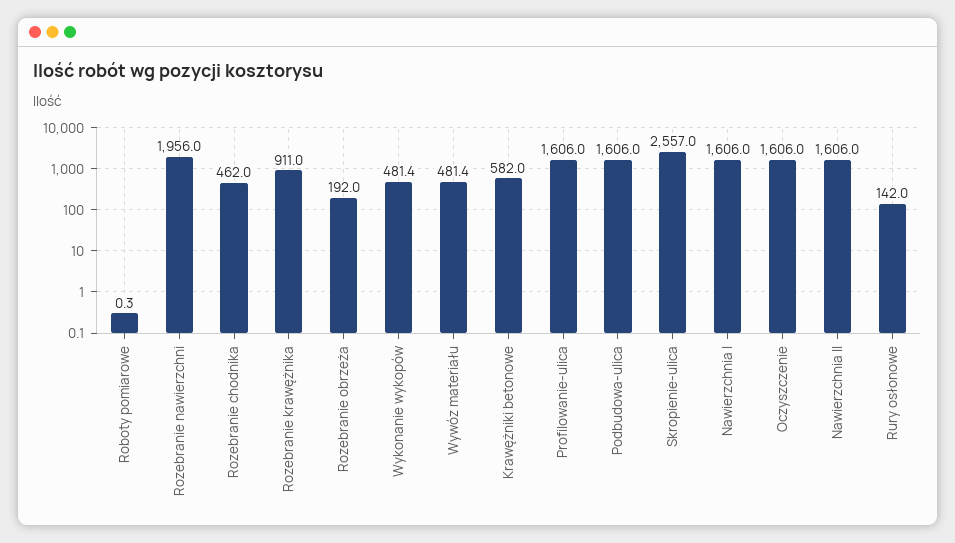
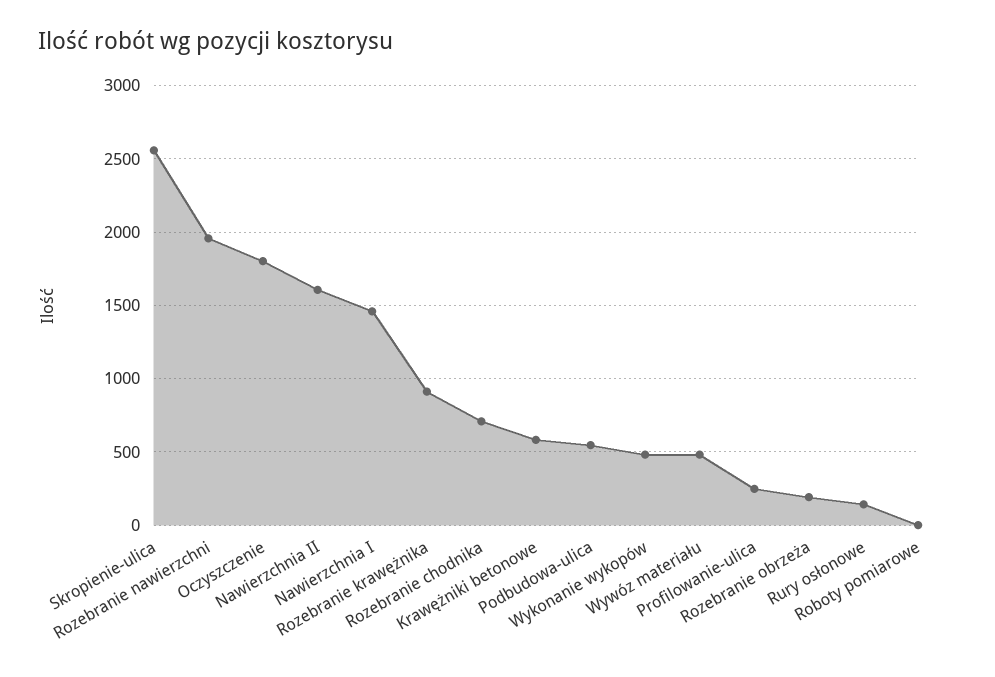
Rozebranie chodnika: 462 -> 700
Profilowanie-ulica: 1606 -> 250
Podbudowa-ulica: 1606 -> 550
Nawierzchnia I: 1606 -> 1450
Oczyszczenie: 1606 -> 1800

